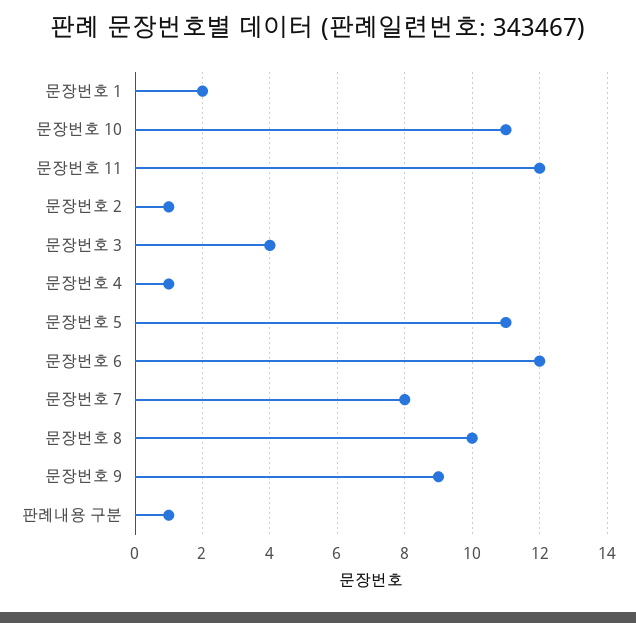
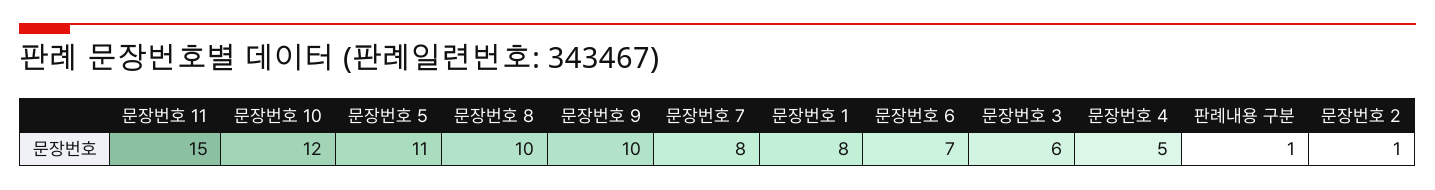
문장번호 1: 2 -> 8
문장번호 10: 11 -> 12
문장번호 11: 12 -> 15
문장번호 3: 4 -> 6
문장번호 4: 1 -> 5
문장번호 6: 12 -> 7
문장번호 9: 9 -> 10

